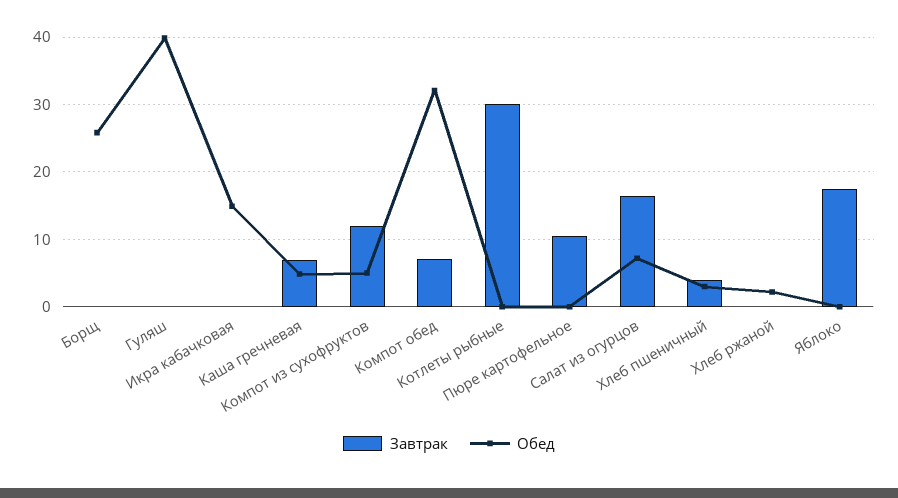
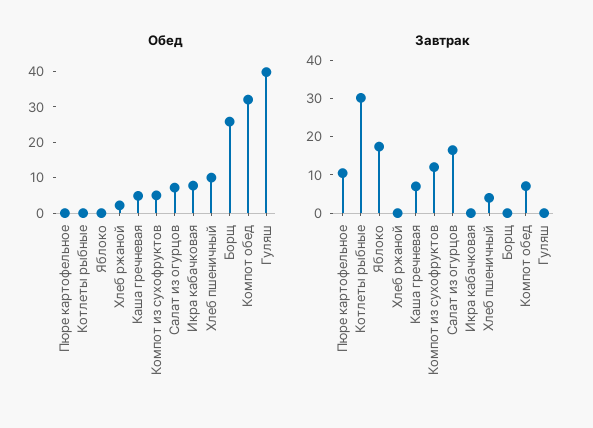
Обед, Икра кабачковая: 15 -> 7.5
Обед, Хлеб пшеничный: 3 -> 10

